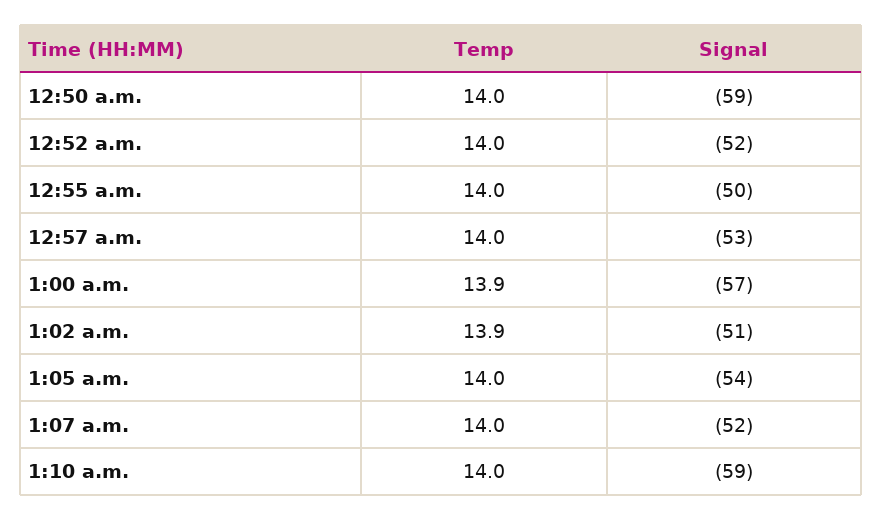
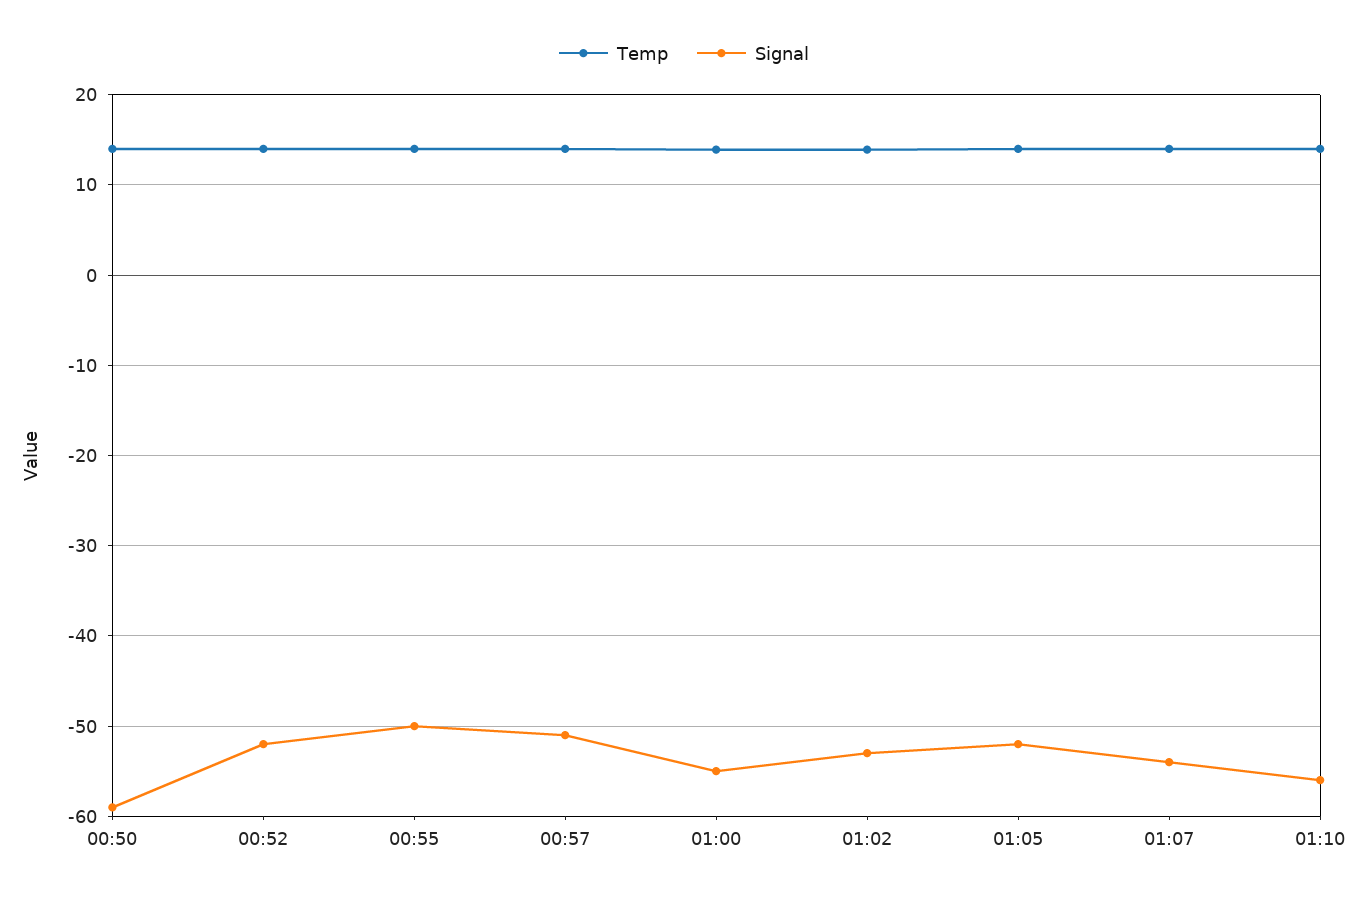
Signal, 12:57 a.m.: -53 -> -51
Signal, 1:00 a.m.: -57 -> -55
Signal, 1:02 a.m.: -51 -> -53
Signal, 1:05 a.m.: -54 -> -52
Signal, 1:07 a.m.: -52 -> -54
Signal, 1:10 a.m.: -59 -> -56

